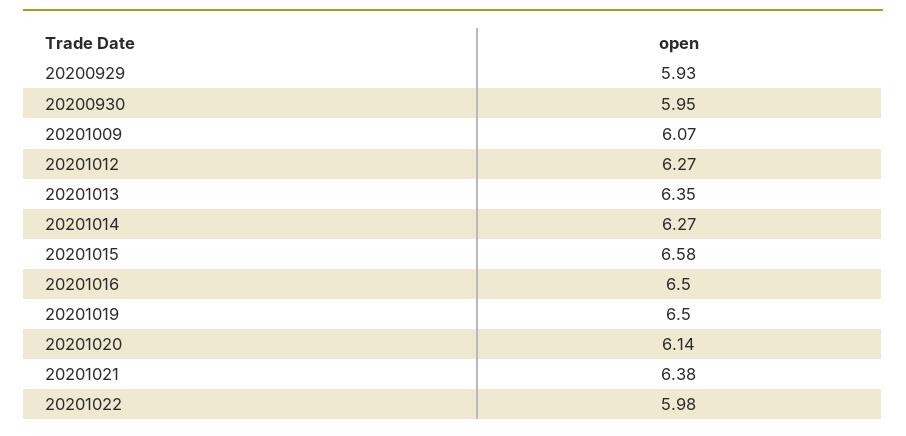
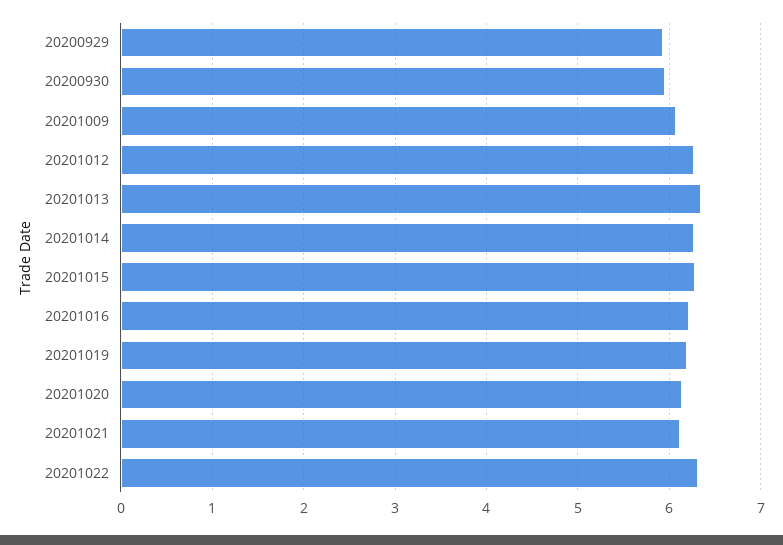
20201015: 6.58 -> 6.3
20201016: 6.5 -> 6.2
20201019: 6.5 -> 6.2
20201021: 6.38 -> 6.1
20201022: 5.98 -> 6.3

